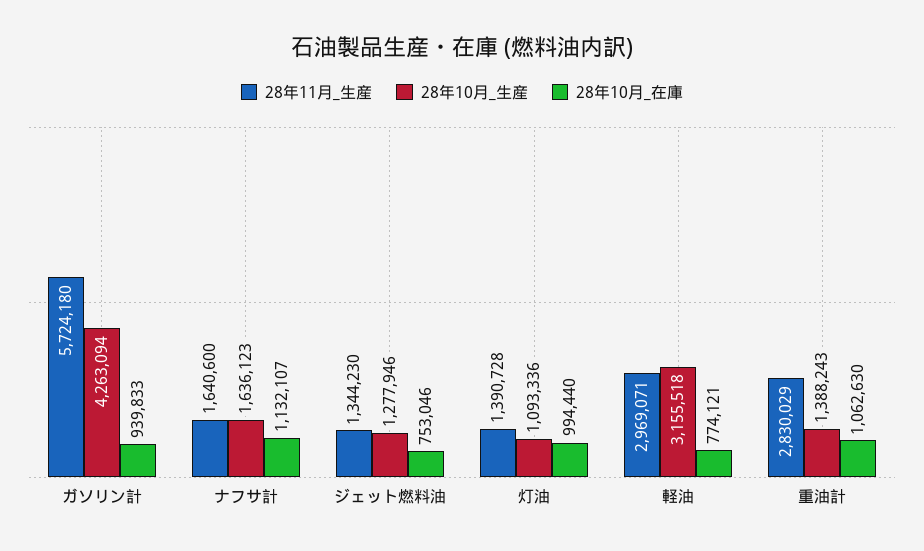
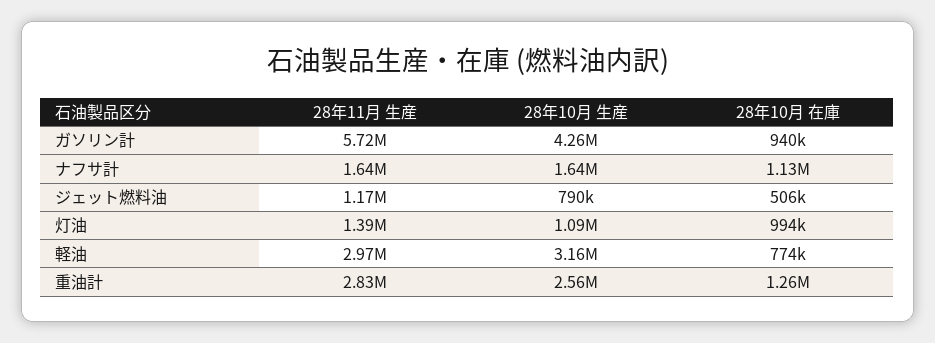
28年11月_生産, ジェット燃料油: 1344230 -> 1170000
28年10月_生産, ジェット燃料油: 1277946 -> 790000
28年10月_在庫, ジェット燃料油: 753046 -> 506000
28年10月_生産, 重油計: 1388243 -> 2560000
28年10月_在庫, 重油計: 1062630 -> 1260000

